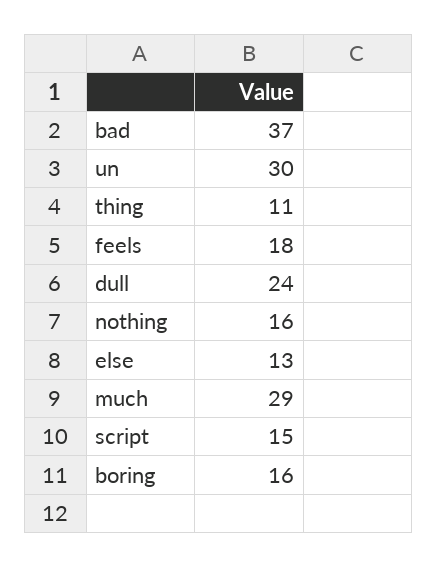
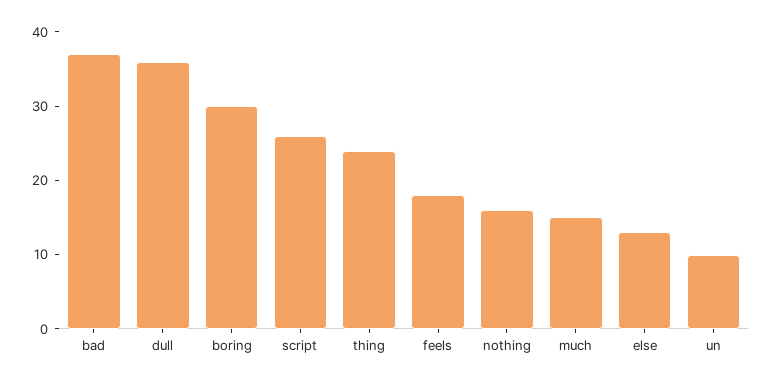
un: 30 -> 10
thing: 11 -> 25
dull: 24 -> 35
much: 29 -> 15
script: 15 -> 25
boring: 16 -> 30

